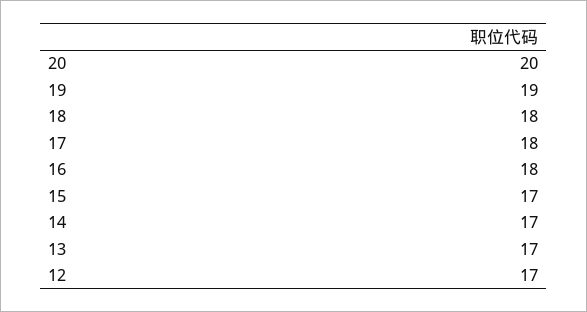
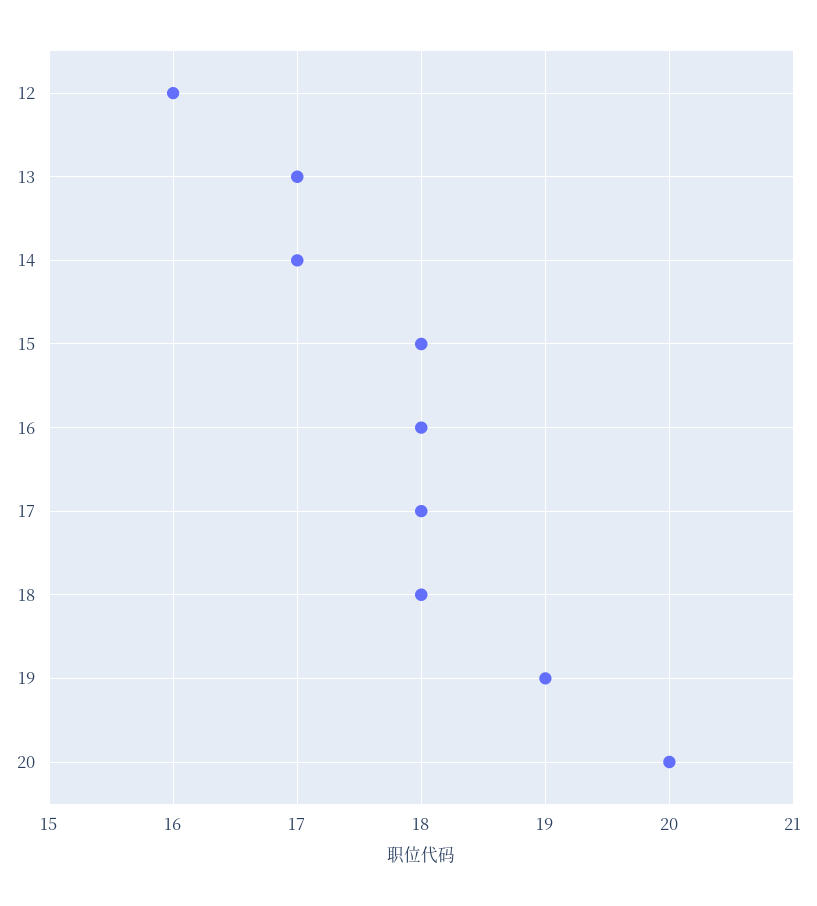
15: 17 -> 18
12: 17 -> 16

